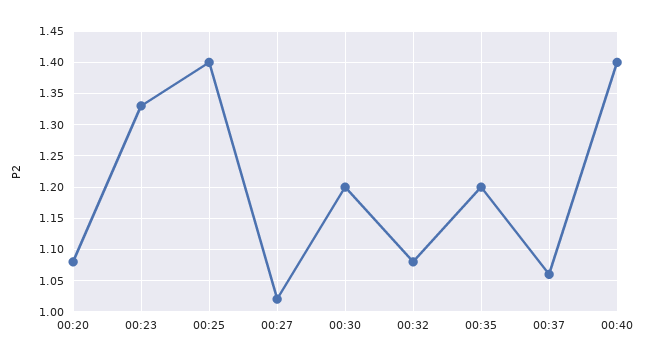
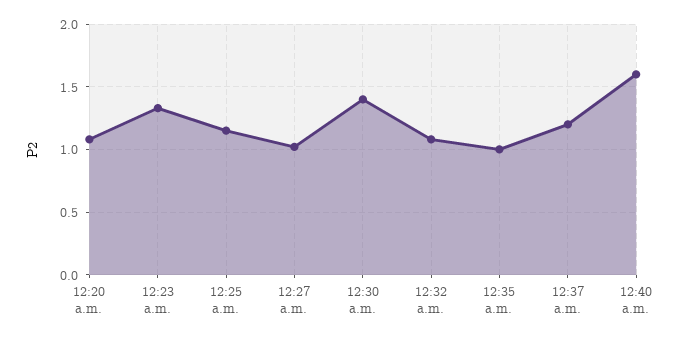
00:25: 1.4 -> 1.15
00:30: 1.2 -> 1.4
00:35: 1.2 -> 1
00:37: 1.06 -> 1.2
00:40: 1.4 -> 1.6

